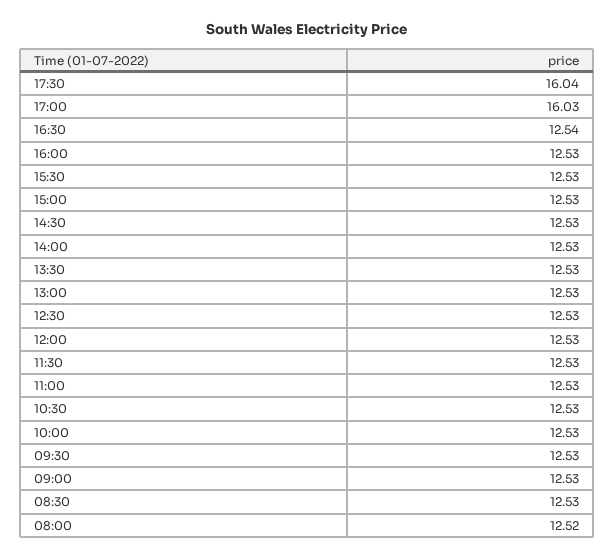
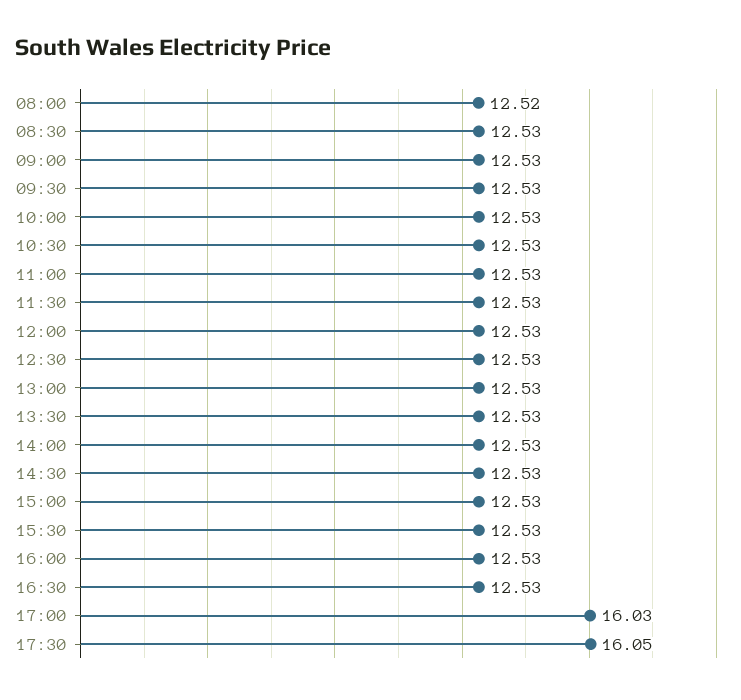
17:30: 16.04 -> 16.05
16:30: 12.54 -> 12.53

